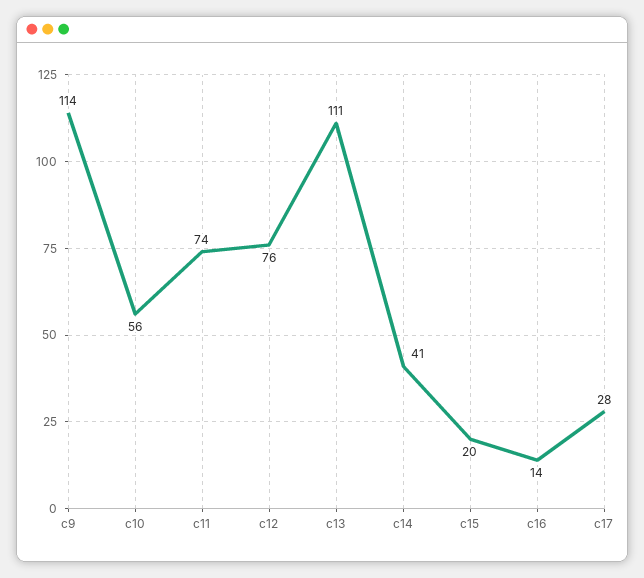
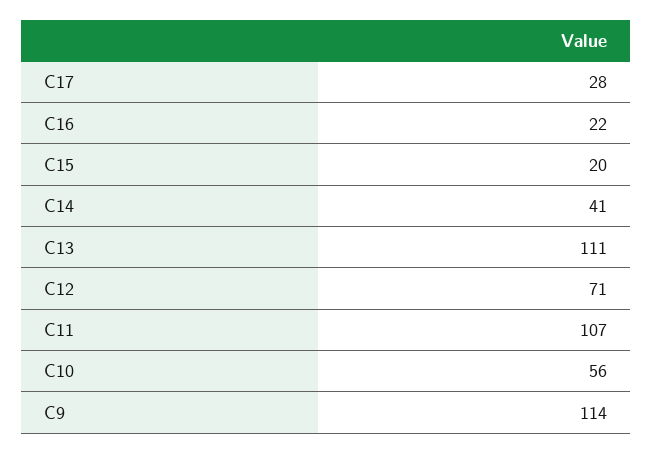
c11: 74 -> 107
c12: 76 -> 71
c16: 14 -> 22

